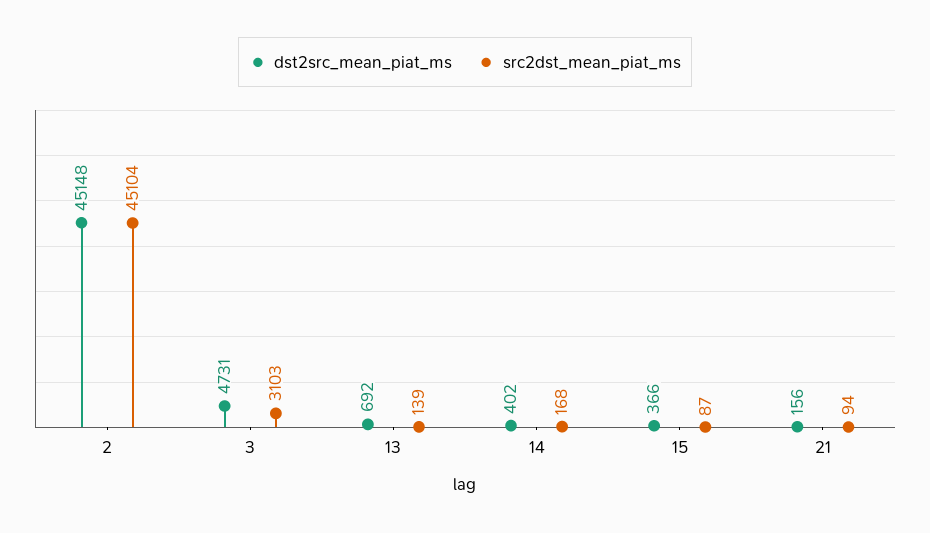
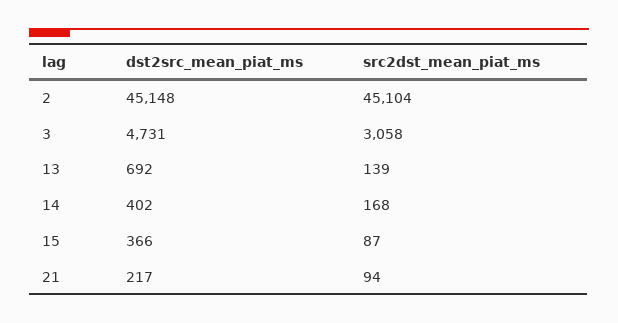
src2dst_mean_piat_ms, 3: 3103 -> 3058
dst2src_mean_piat_ms, 21: 156 -> 217

